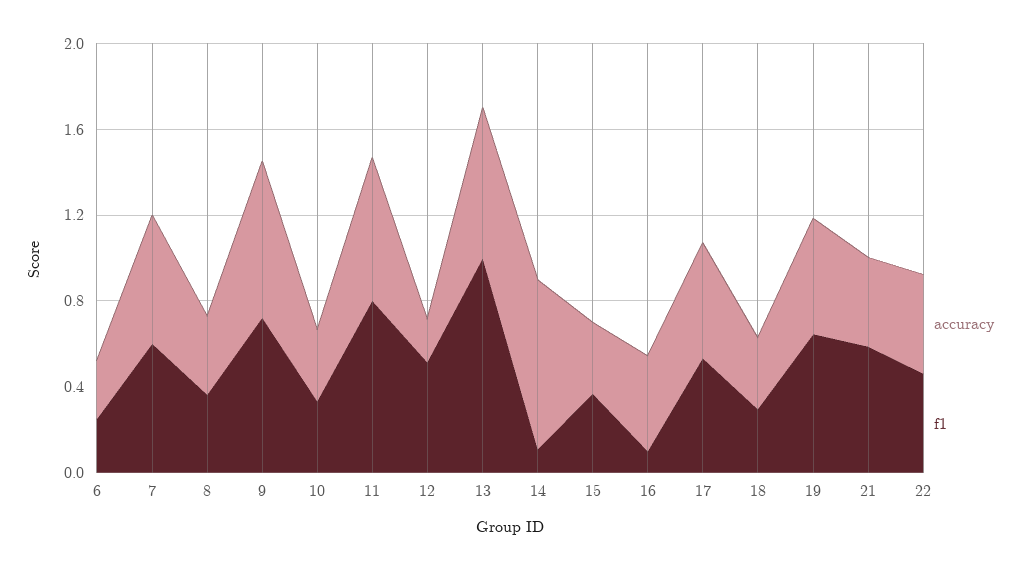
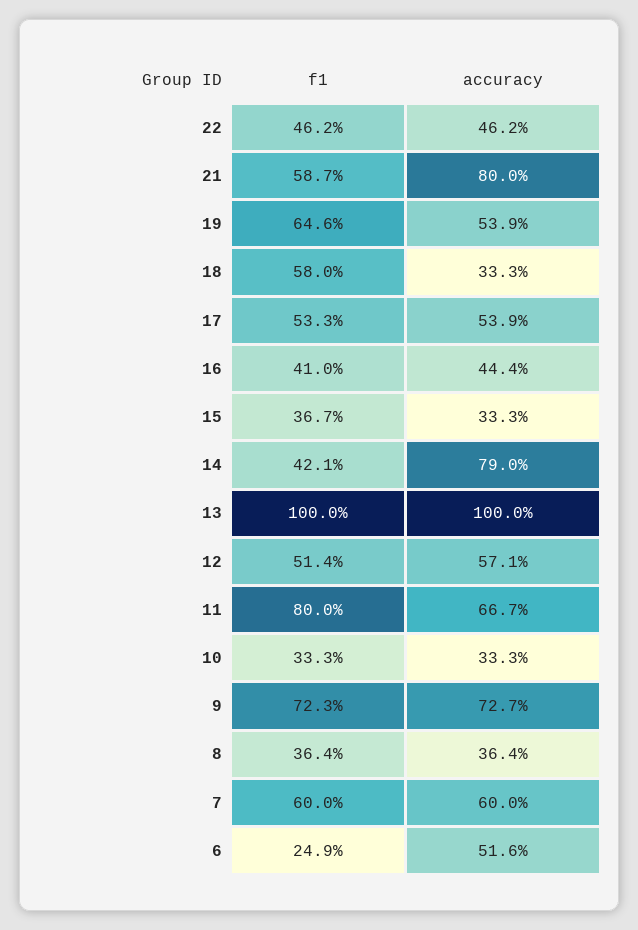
accuracy, 6: 0.3 -> 0.516
accuracy, 12: 0.2 -> 0.571
accuracy, 13: 0.7 -> 1
f1, 14: 0.1 -> 0.421
f1, 16: 0.1 -> 0.41
f1, 18: 0.3 -> 0.58
accuracy, 21: 0.4 -> 0.8

